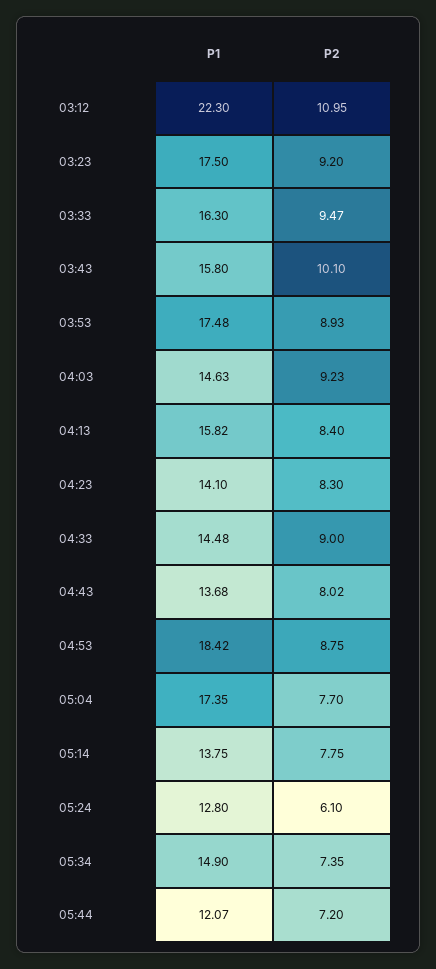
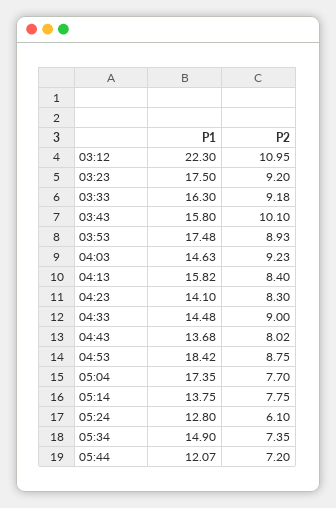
P2, 03:33: 9.47 -> 9.18

